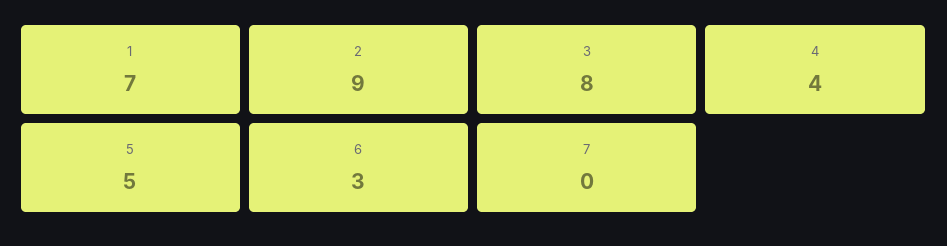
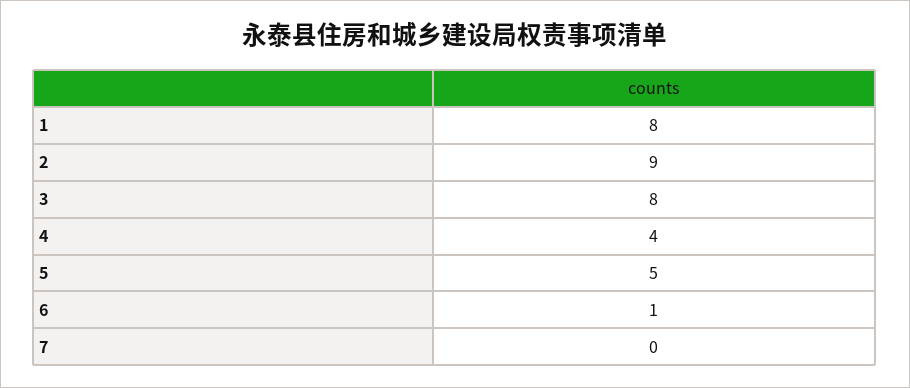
1: 7 -> 8
6: 3 -> 1

